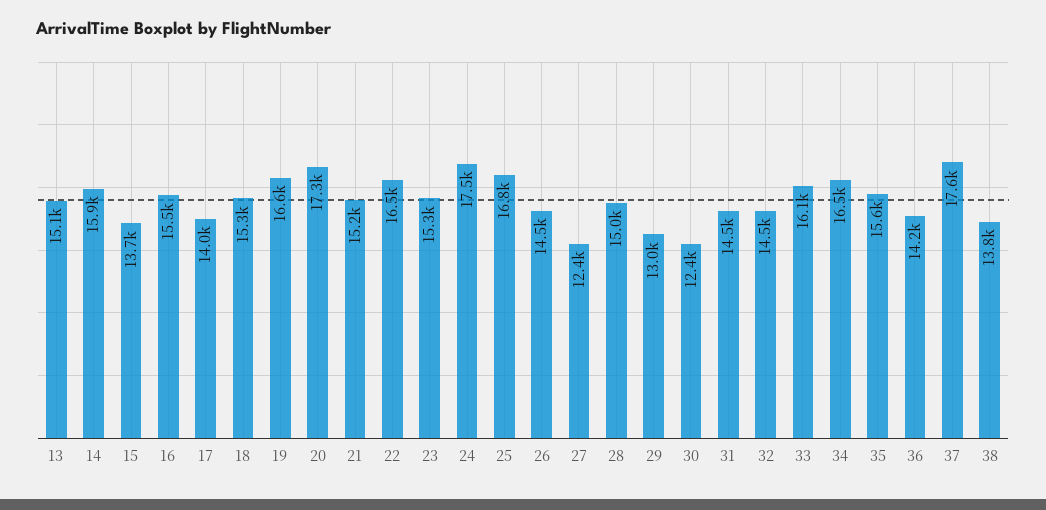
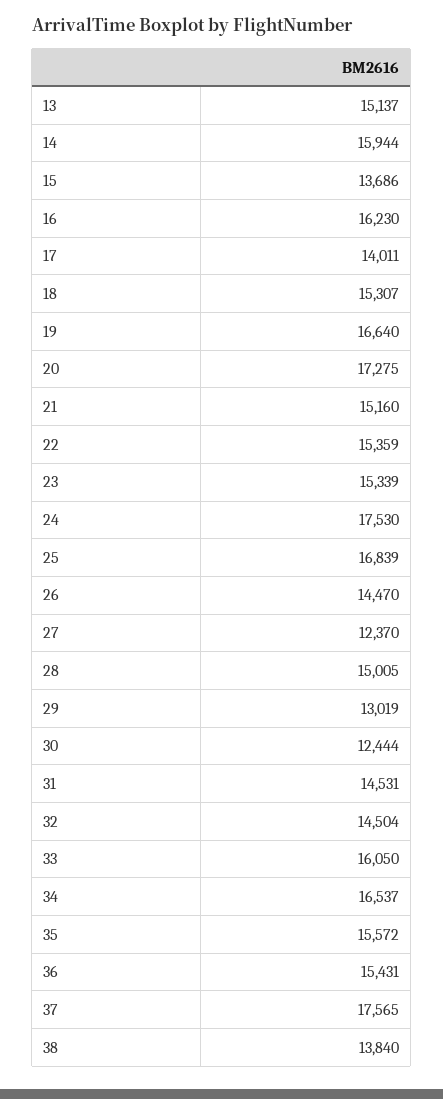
16: 15500 -> 16230
22: 16500 -> 15359
36: 14200 -> 15431

